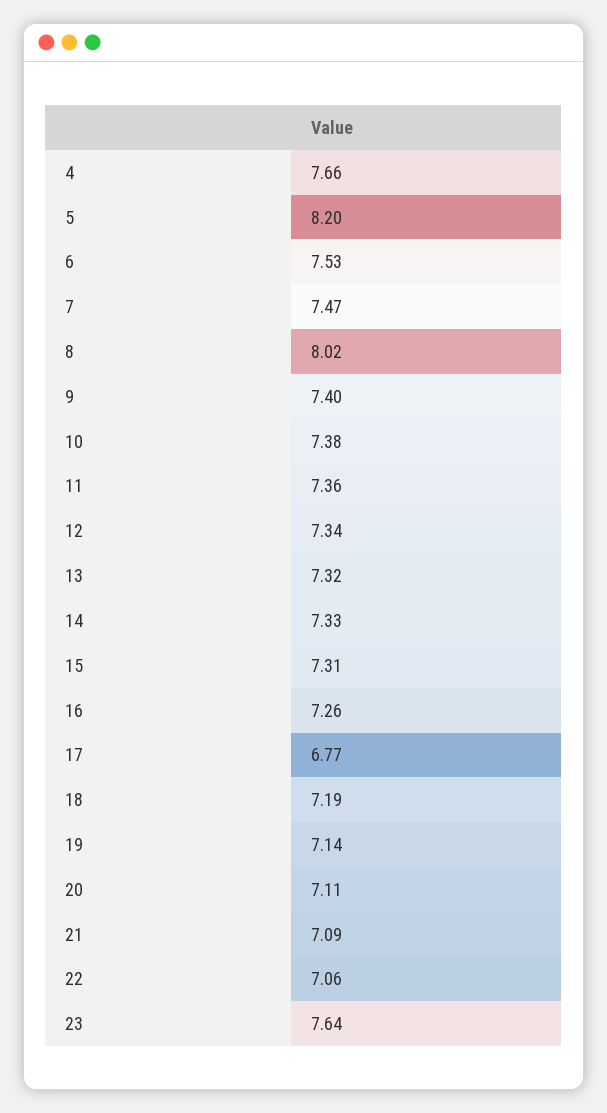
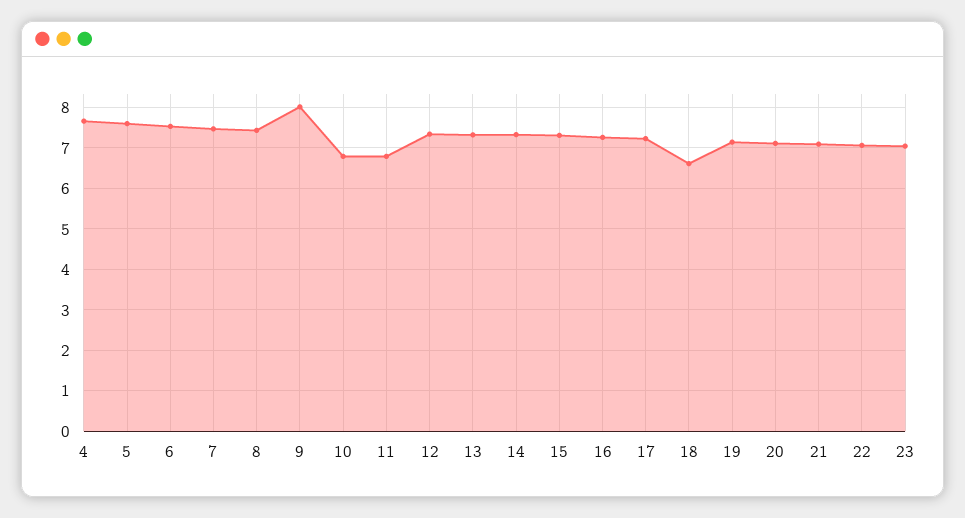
5: 8.2 -> 7.6
8: 8.02 -> 7.4
9: 7.4 -> 8
10: 7.38 -> 6.8
11: 7.36 -> 6.8
17: 6.77 -> 7.2
18: 7.19 -> 6.6
23: 7.64 -> 7

